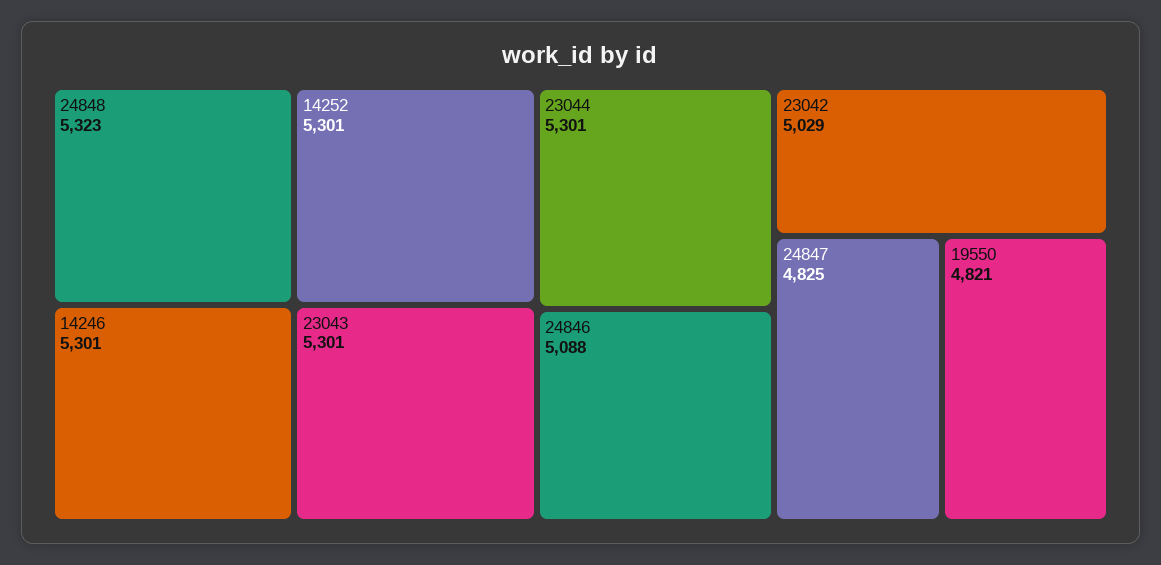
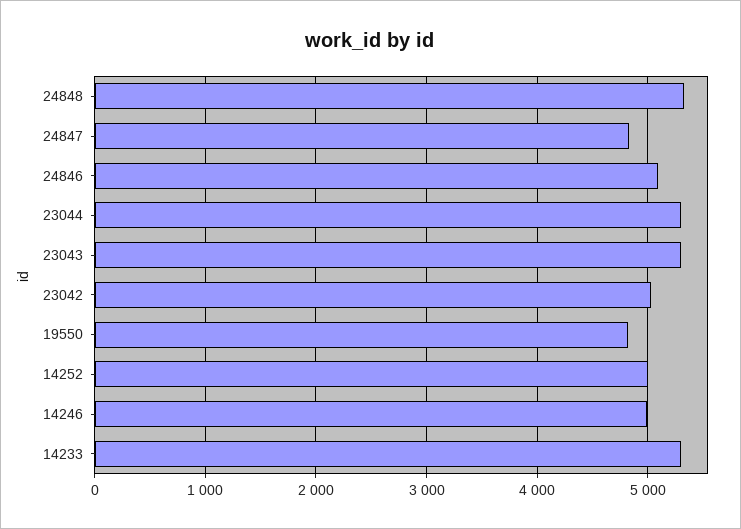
14246: 5301 -> 5000
14252: 5301 -> 5000
14233: none -> 5300

